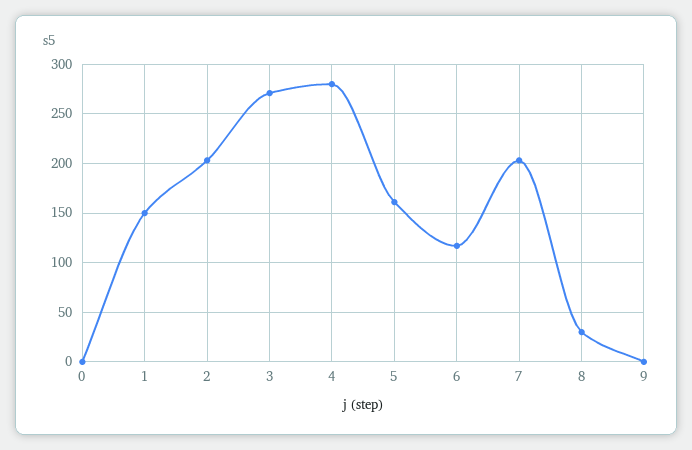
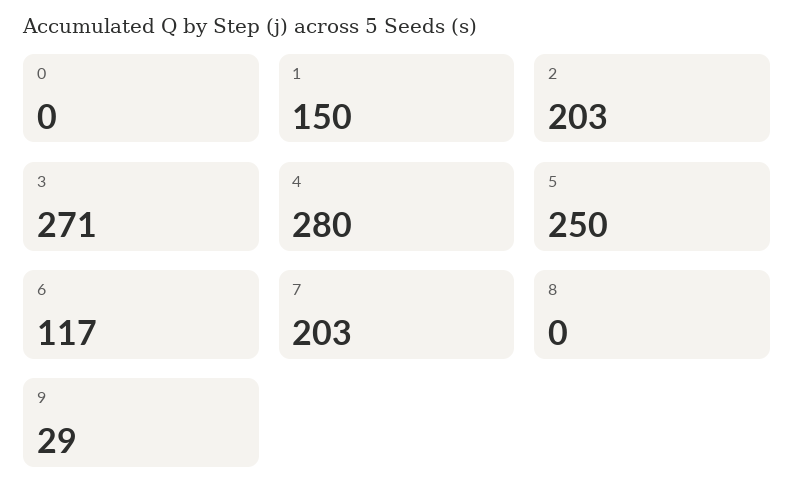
5: 160 -> 250
8: 30 -> 0
9: 0 -> 29

